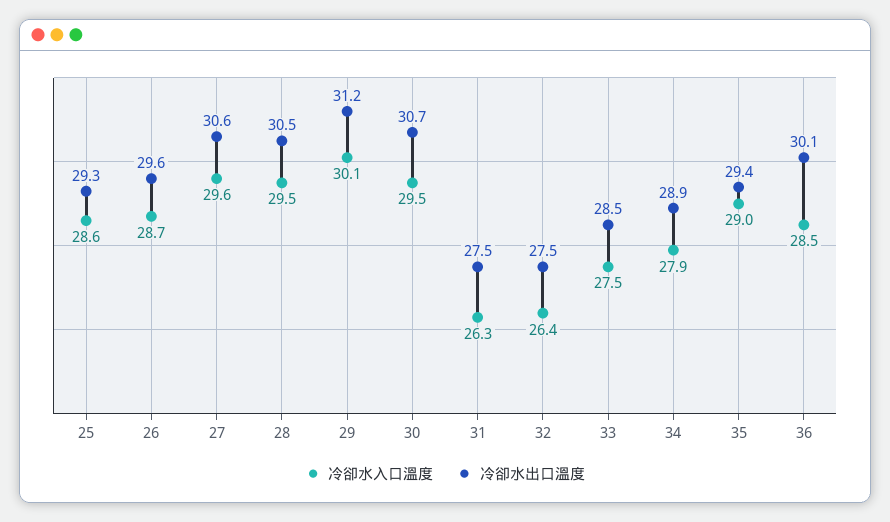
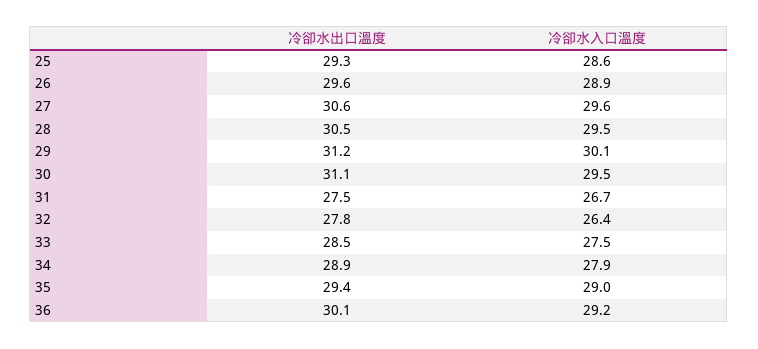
冷卻水入口溫度, 26: 28.7 -> 28.9
冷卻水出口溫度, 30: 30.7 -> 31.1
冷卻水入口溫度, 31: 26.3 -> 26.7
冷卻水出口溫度, 32: 27.5 -> 27.8
冷卻水入口溫度, 36: 28.5 -> 29.2

